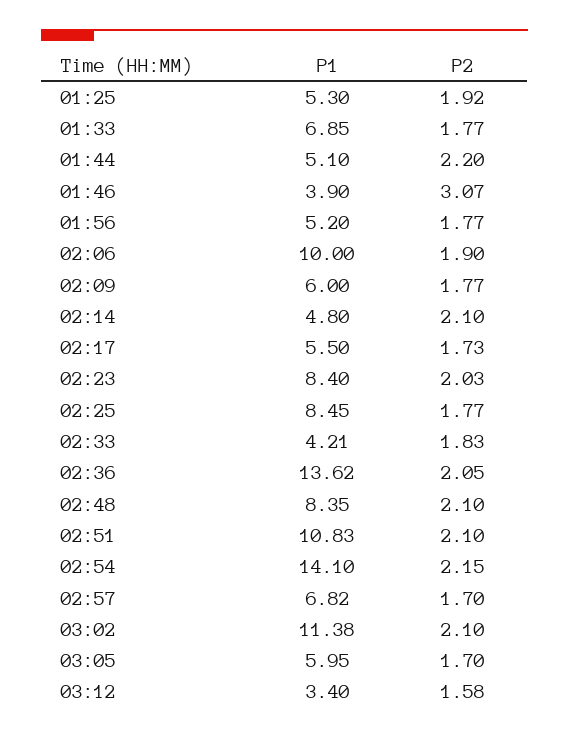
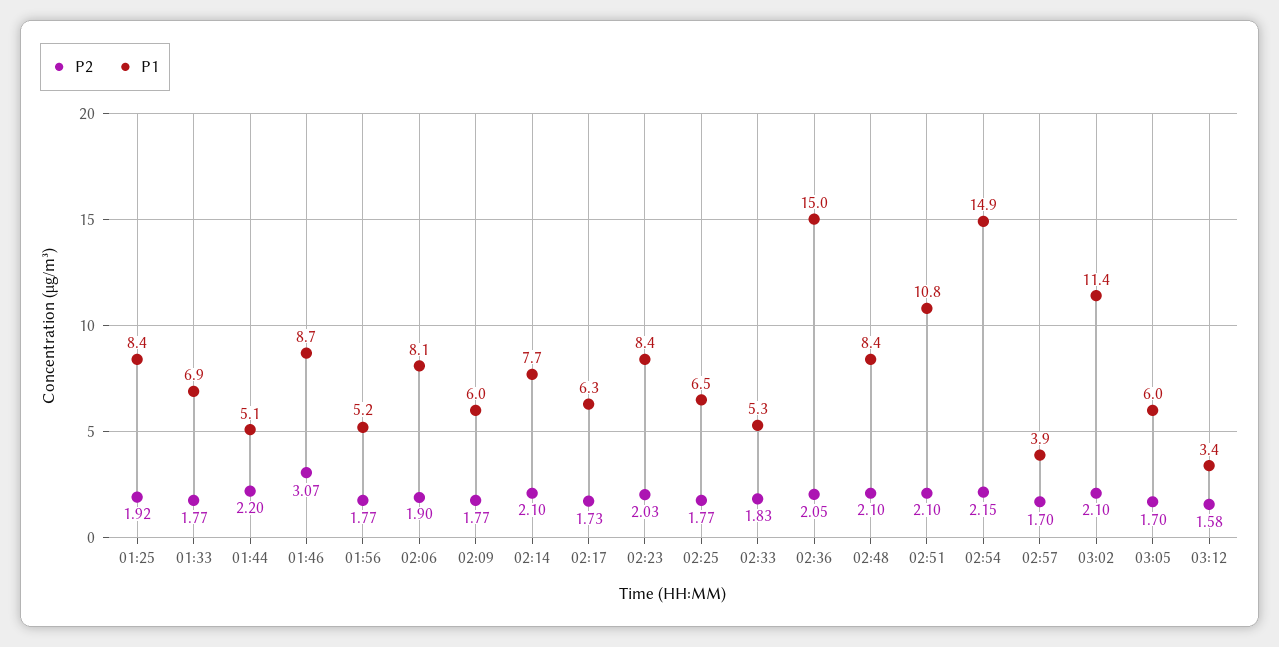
P1, 01:25: 5.3 -> 8.4
P1, 01:46: 3.9 -> 8.7
P1, 02:06: 10 -> 8.1
P1, 02:14: 4.8 -> 7.7
P1, 02:17: 5.5 -> 6.3
P1, 02:25: 8.45 -> 6.5
P1, 02:33: 4.21 -> 5.3
P1, 02:36: 13.62 -> 15
P1, 02:54: 14.1 -> 14.9
P1, 02:57: 6.82 -> 3.9

